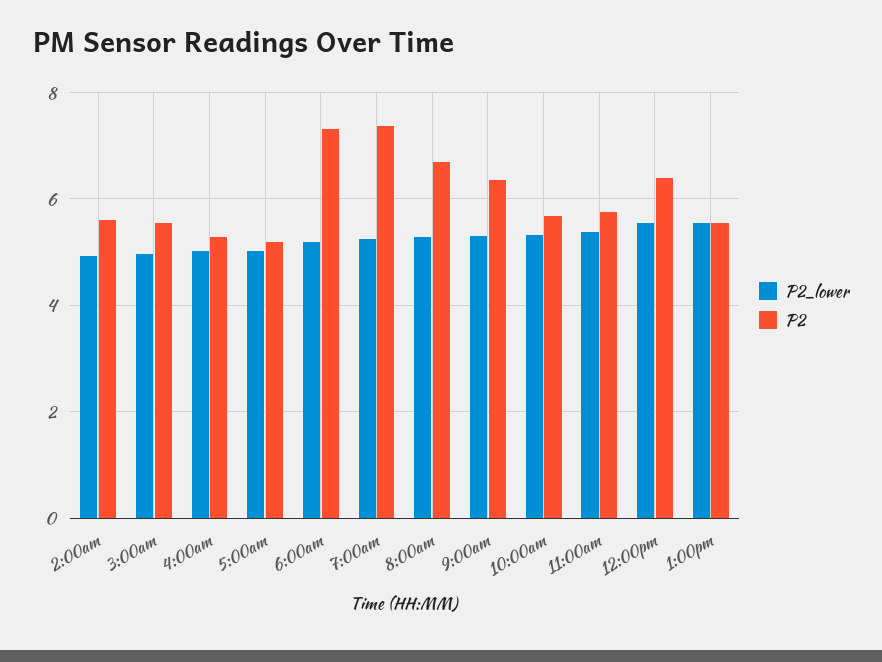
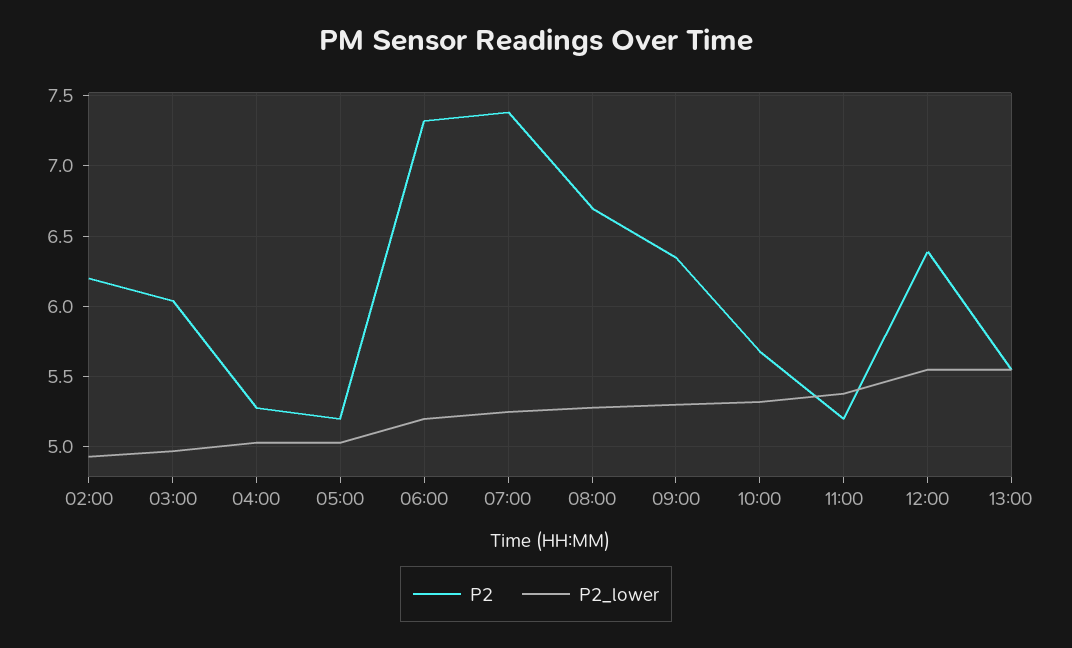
P2, 2:00am: 5.6 -> 6.2
P2, 3:00am: 5.6 -> 6.05
P2, 11:00am: 5.8 -> 5.2

